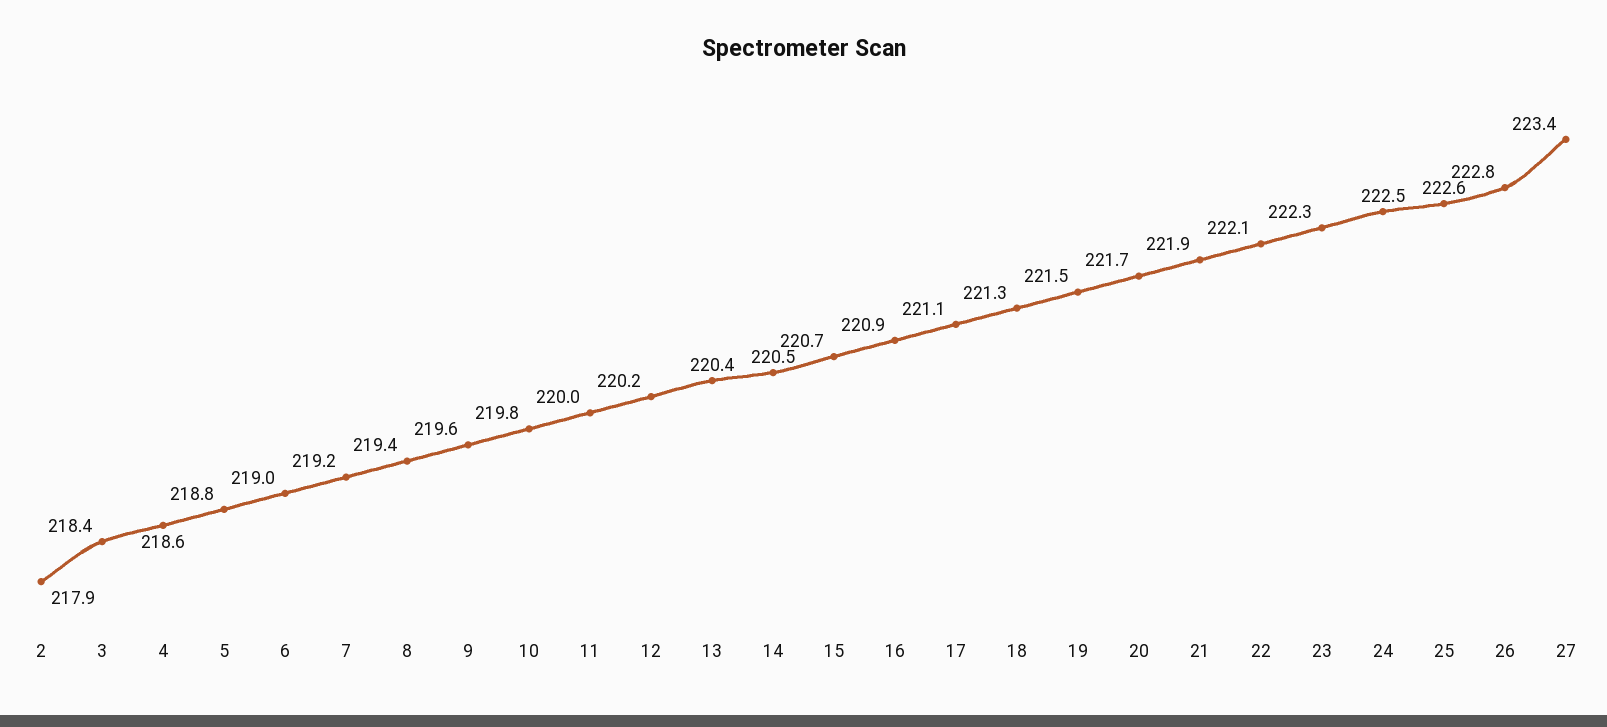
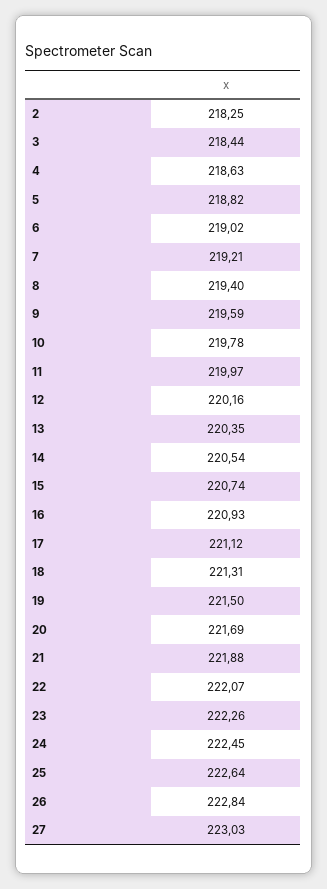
2: 217.9 -> 218.25
27: 223.4 -> 223.03

